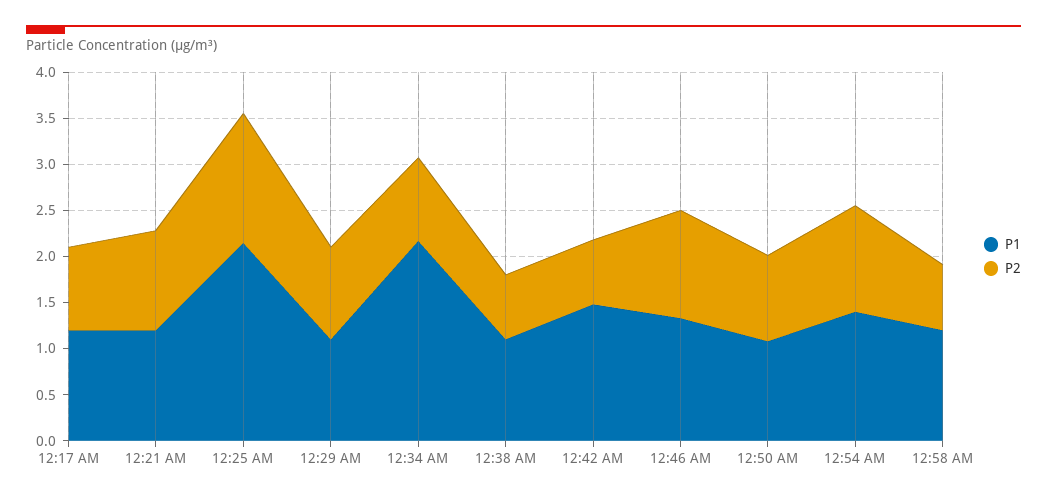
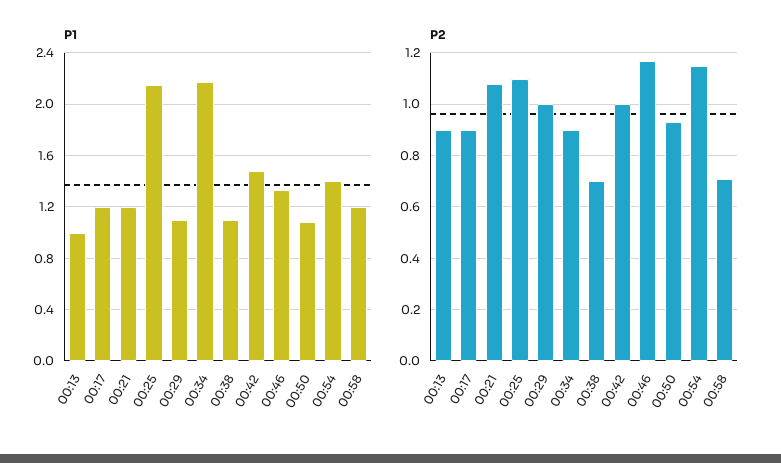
P2, 12:25 AM: 1.4 -> 1.1
P2, 12:42 AM: 0.7 -> 1
P1, 00:13: none -> 1
P2, 00:13: none -> 0.9

